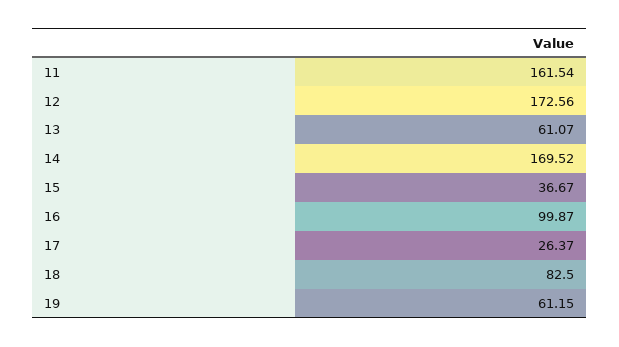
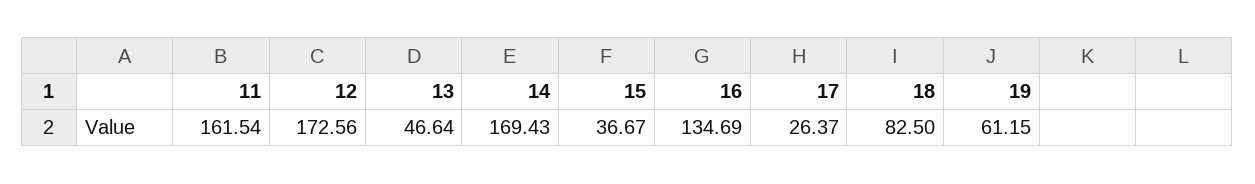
13: 61.07 -> 46.64
14: 169.52 -> 169.43
16: 99.87 -> 134.69

